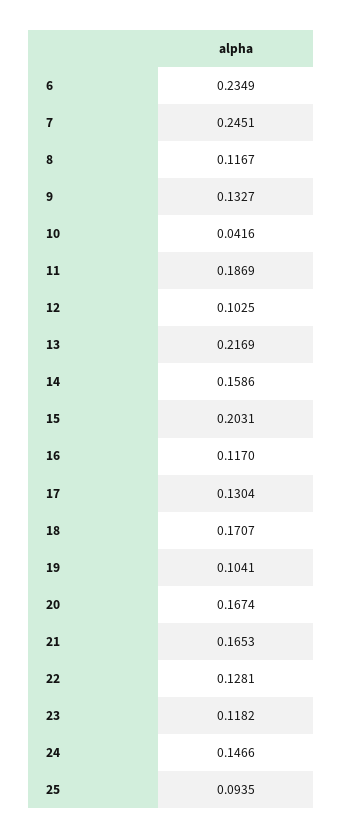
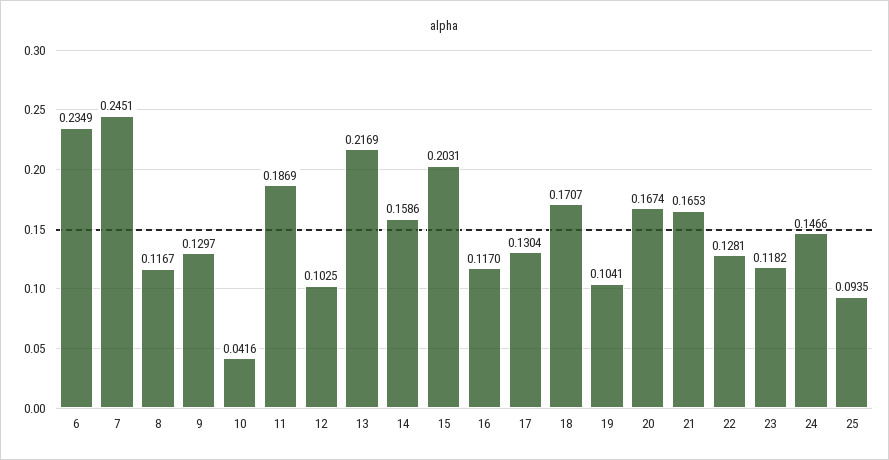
9: 0.1327 -> 0.1297

